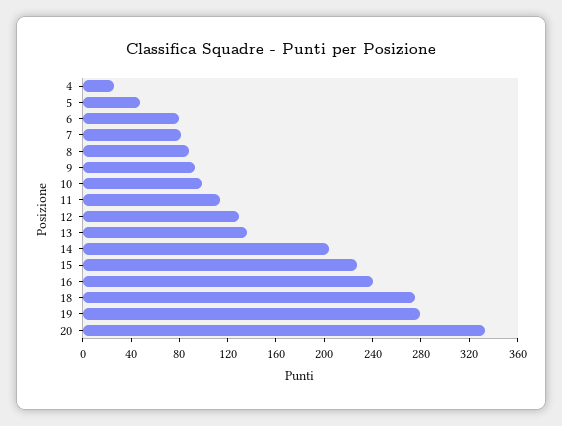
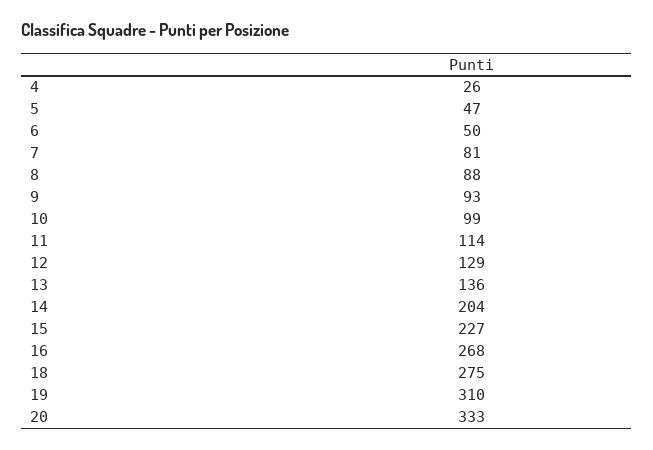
6: 80 -> 50
16: 240 -> 268
19: 280 -> 310

